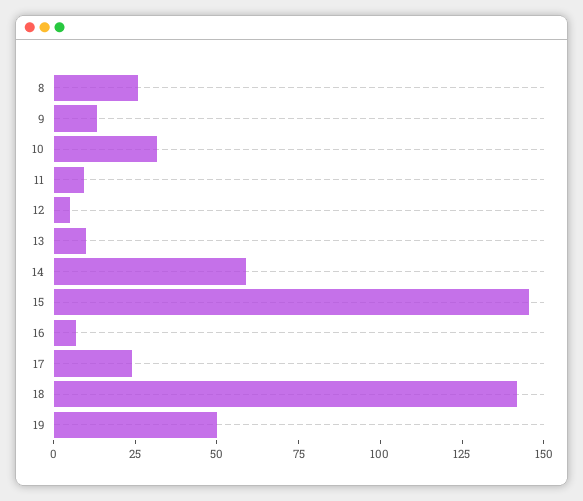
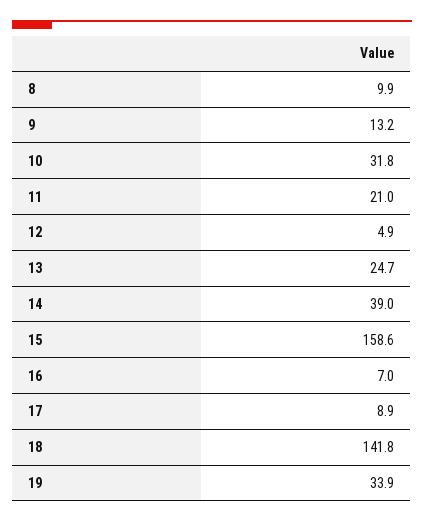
8: 25 -> 9.9
11: 10 -> 21
13: 10 -> 24.7
14: 60 -> 39
15: 145 -> 158.6
17: 25 -> 8.9
19: 50 -> 33.9

